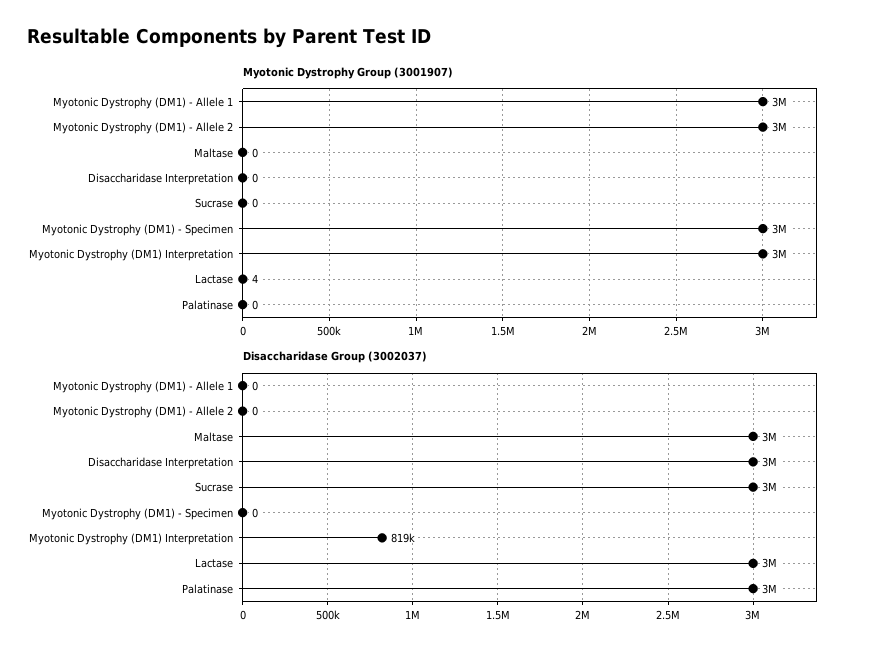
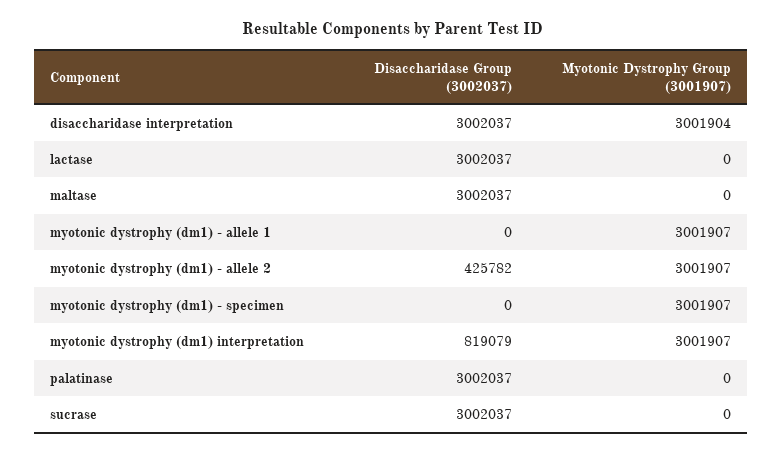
Myotonic Dystrophy Group (3001907), Disaccharidase Interpretation: 0 -> 3001904
Myotonic Dystrophy Group (3001907), Lactase: 4 -> 0
Disaccharidase Group (3002037), Myotonic Dystrophy (DM1) - Allele 2: 0 -> 425782

